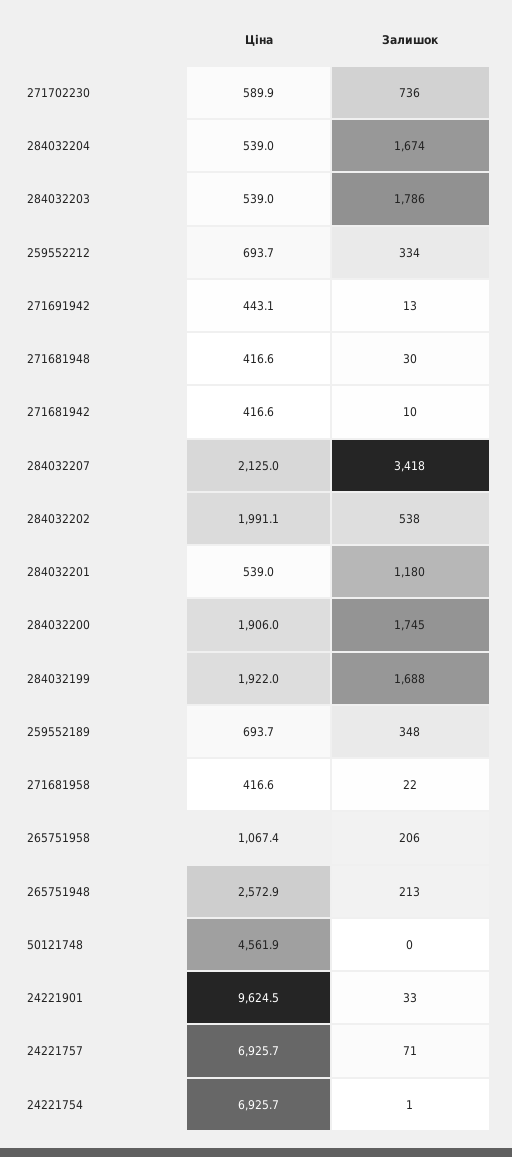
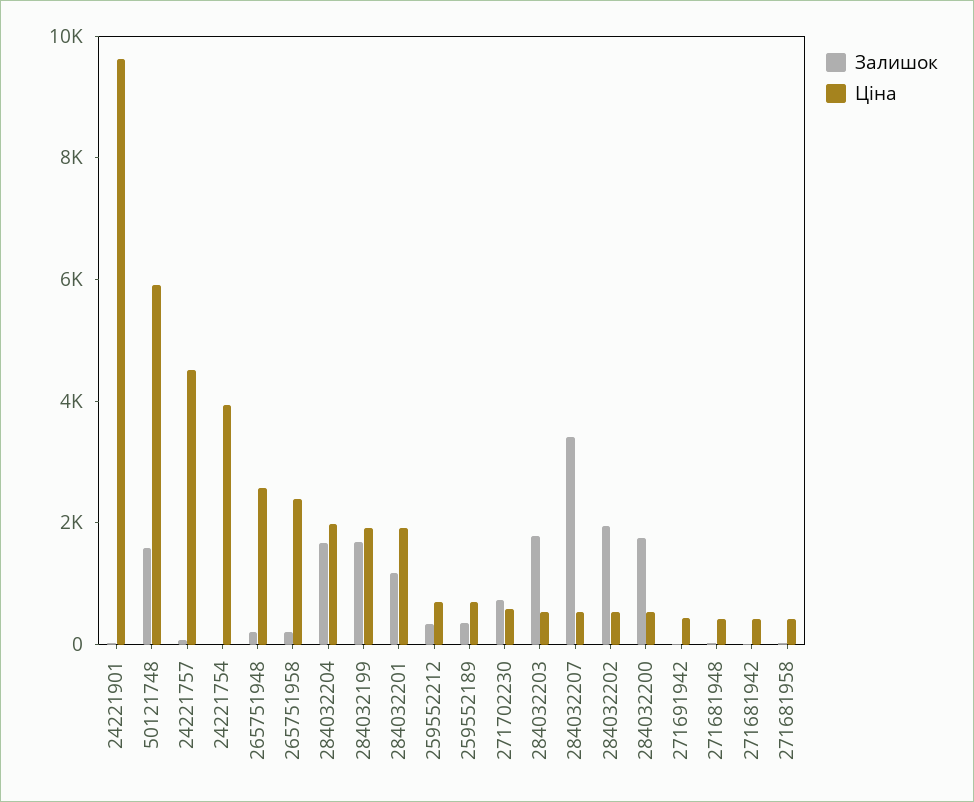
Ціна, 284032204: 539 -> 2000
Ціна, 284032207: 2125 -> 500
Ціна, 284032202: 1991.1 -> 500
Залишок, 284032202: 538 -> 2000
Ціна, 284032201: 539 -> 2000
Ціна, 284032200: 1906 -> 500
Ціна, 265751958: 1067.4 -> 2500
Ціна, 50121748: 4561.9 -> 6000
Залишок, 50121748: 0 -> 1500
Ціна, 24221757: 6925.7 -> 4500
Ціна, 24221754: 6925.7 -> 4000

